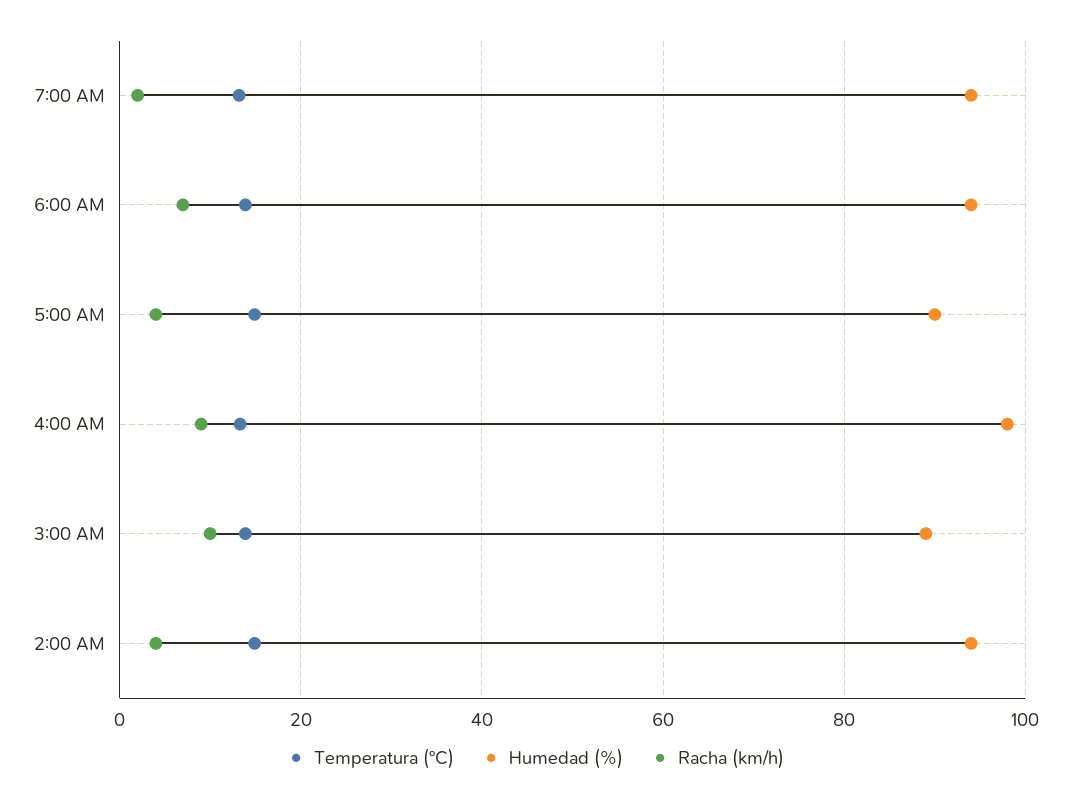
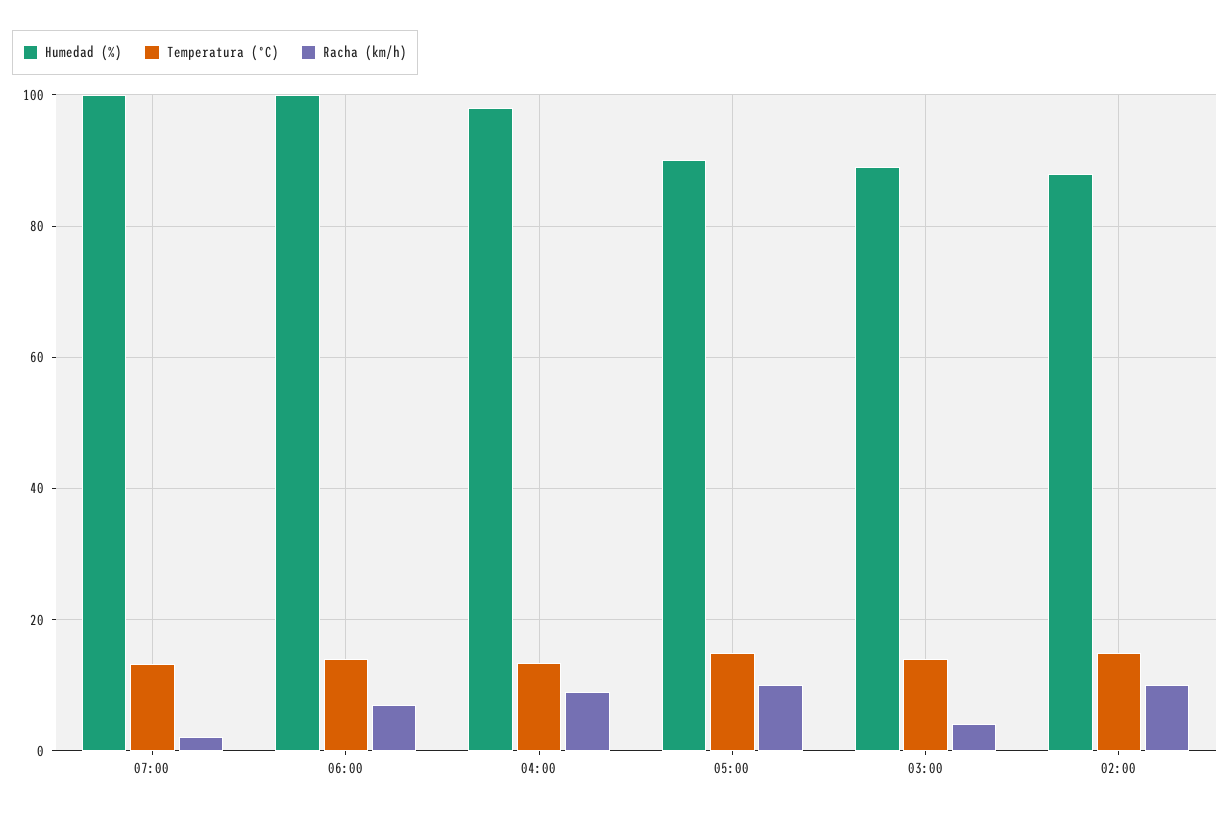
Humedad (%), 7:00 AM: 94 -> 100
Humedad (%), 6:00 AM: 94 -> 100
Racha (km/h), 5:00 AM: 4 -> 10
Racha (km/h), 3:00 AM: 10 -> 4
Humedad (%), 2:00 AM: 94 -> 88
Racha (km/h), 2:00 AM: 4 -> 10

